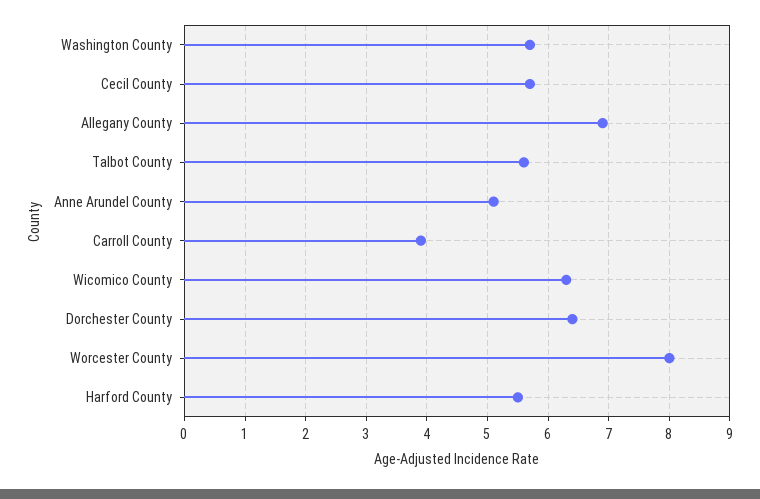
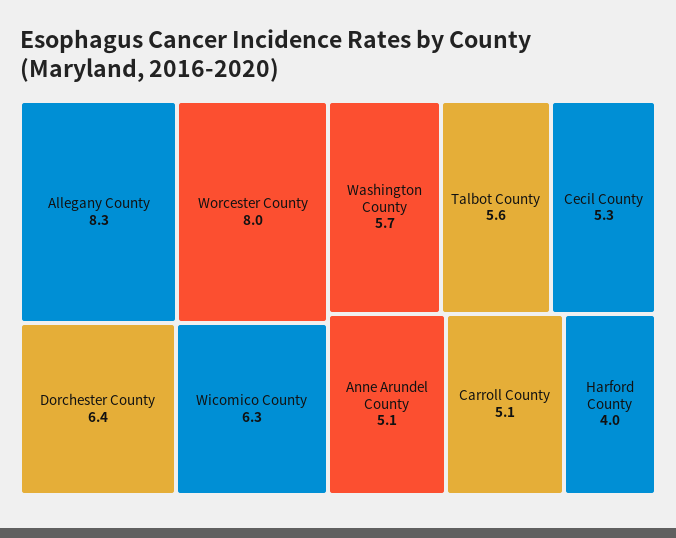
Cecil County: 5.7 -> 5.3
Allegany County: 6.9 -> 8.3
Carroll County: 3.9 -> 5.1
Harford County: 5.5 -> 4

